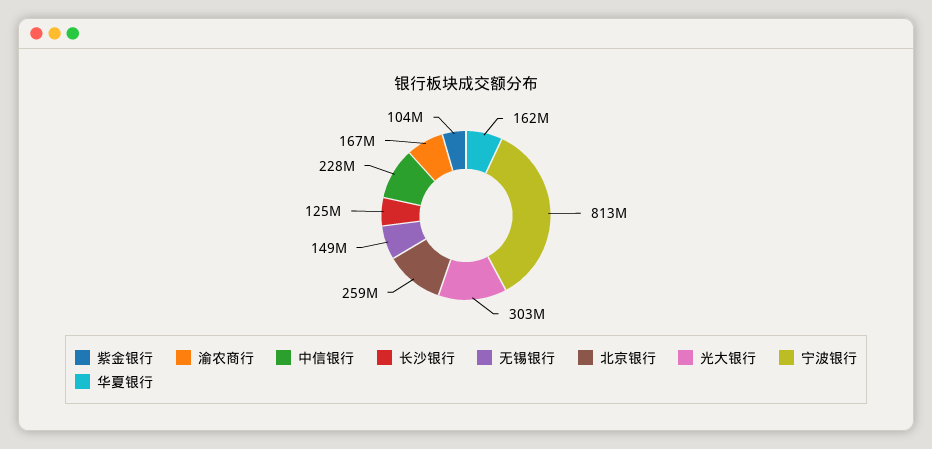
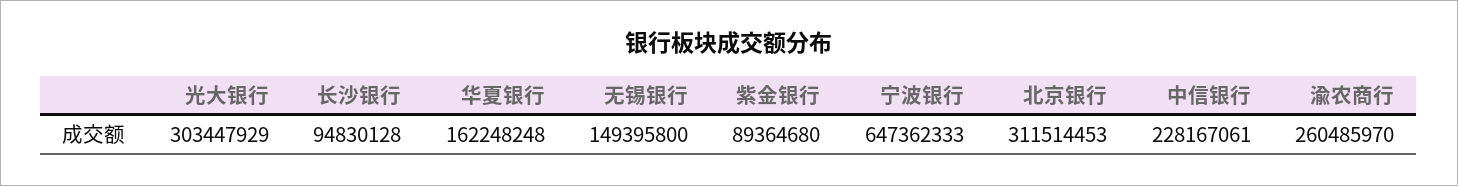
紫金银行: 104000000 -> 89364680
渝农商行: 167000000 -> 260485970
长沙银行: 125000000 -> 94830128
北京银行: 259000000 -> 311514453
宁波银行: 813000000 -> 647362333

